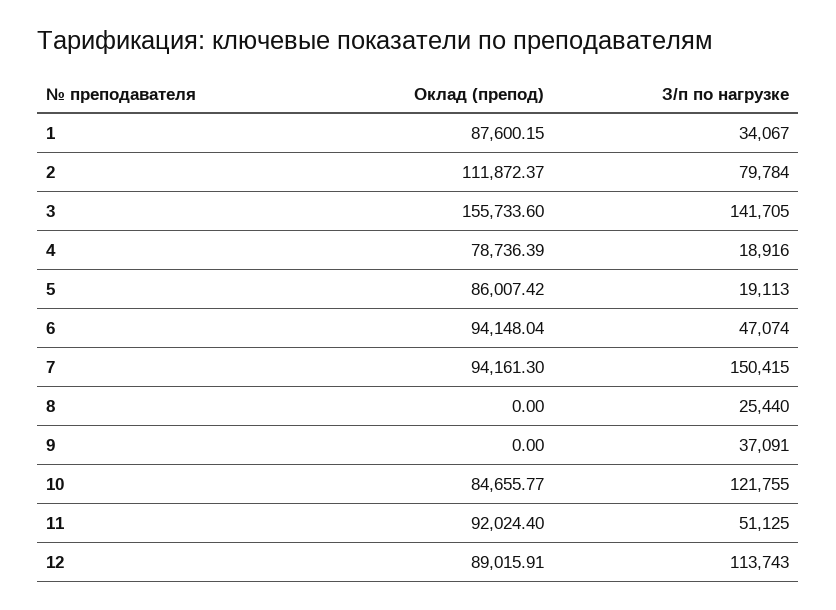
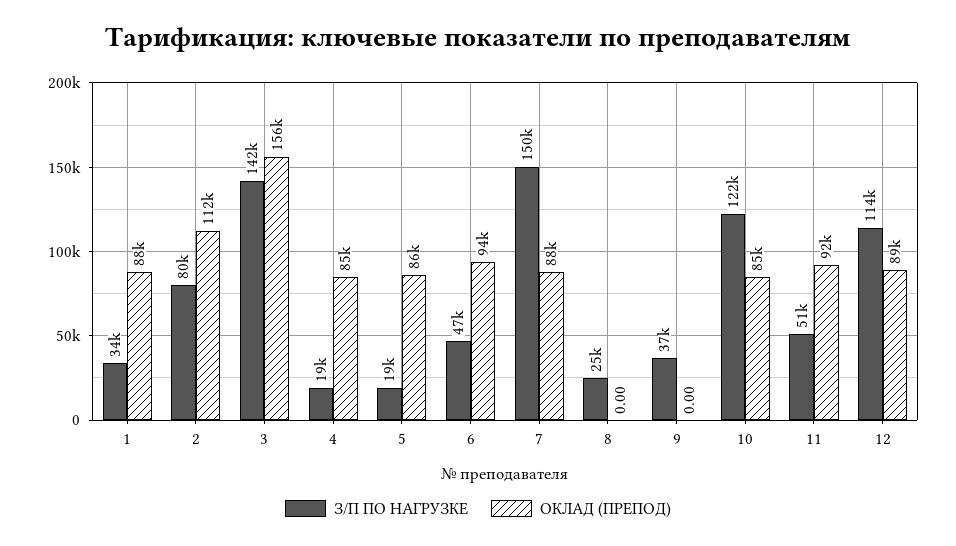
Оклад (препод), 4: 78736.39 -> 85000
Оклад (препод), 7: 94161.3 -> 88000

